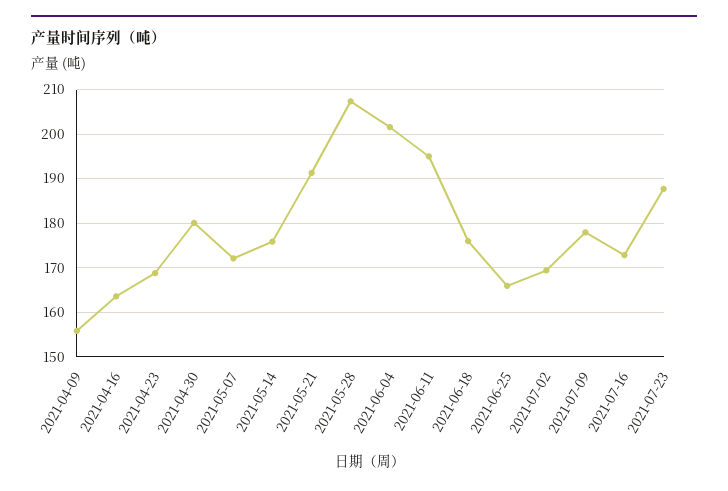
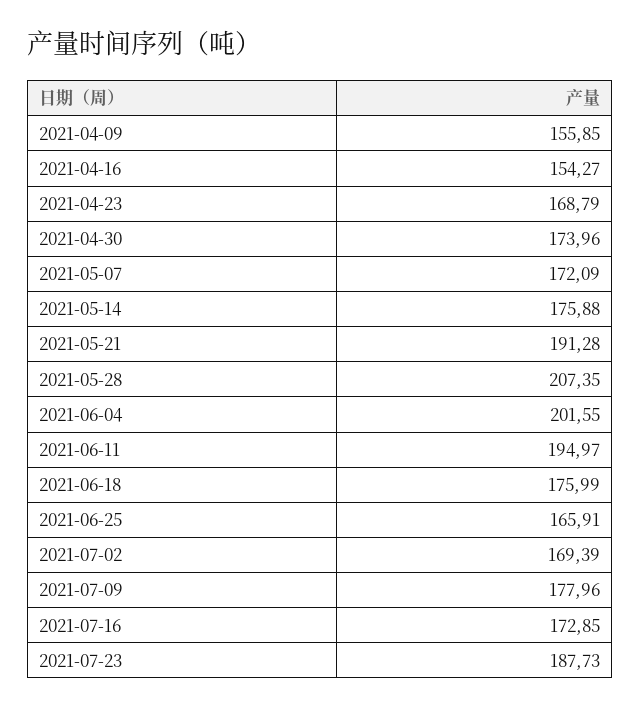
2021-04-16: 164 -> 154.27
2021-04-30: 180 -> 173.96

